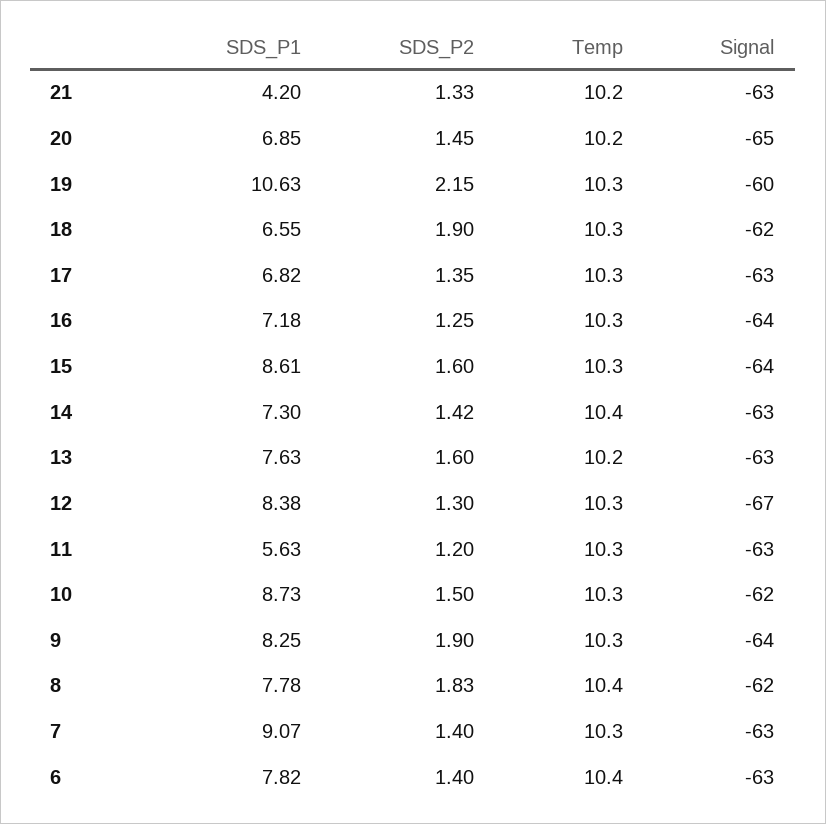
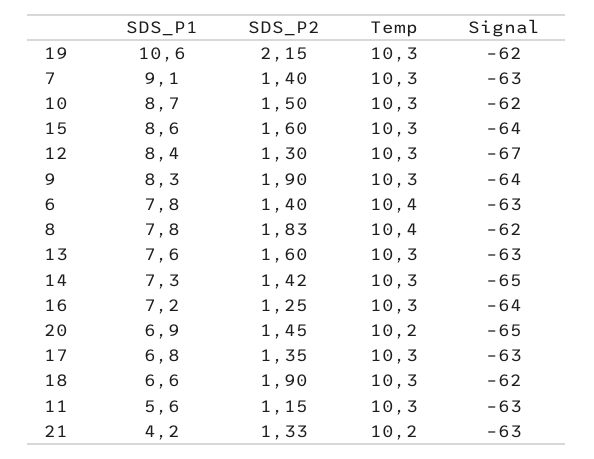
Signal, 19: -60 -> -62
Temp, 14: 10.4 -> 10.3
Signal, 14: -63 -> -65
Temp, 13: 10.2 -> 10.3
SDS_P2, 11: 1.2 -> 1.15

